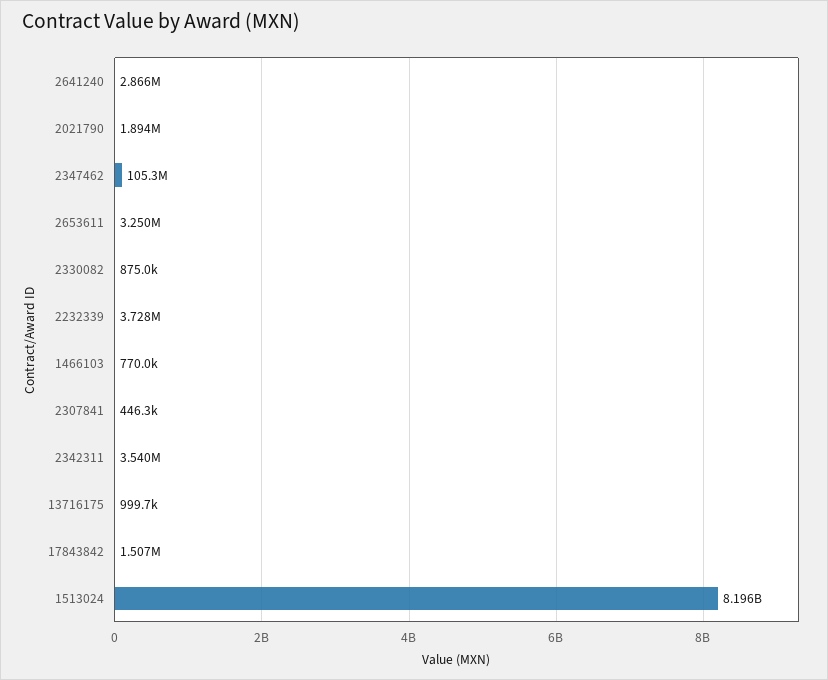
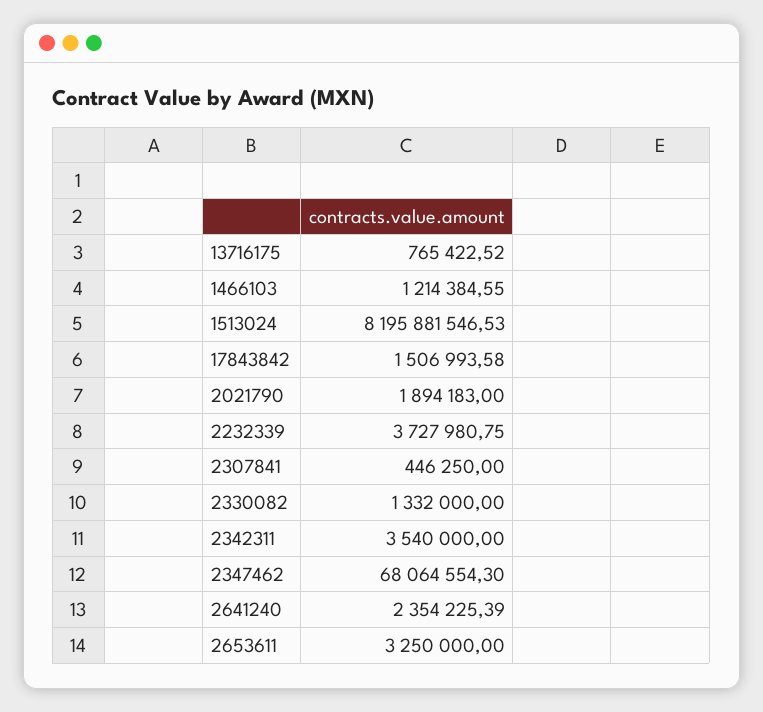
2641240: 2866000 -> 2354225.39
2347462: 105300000 -> 68064554.3
2330082: 875000 -> 1332000
1466103: 770000 -> 1214384.55
13716175: 999700 -> 765422.52

